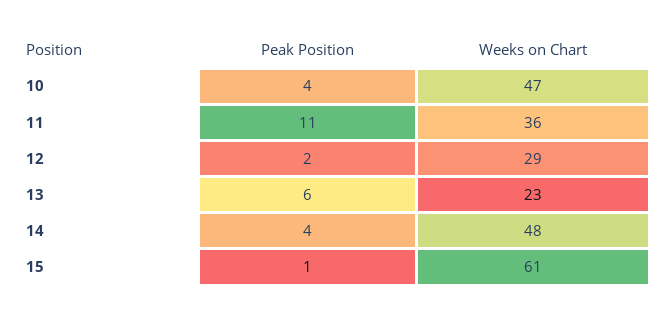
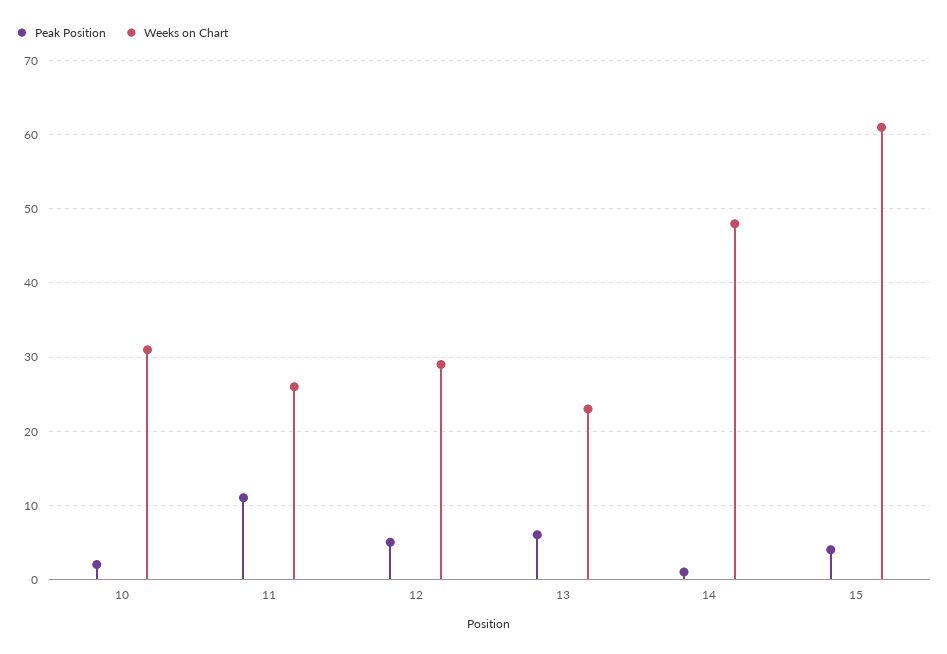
Peak Position, 10: 4 -> 2
Weeks on Chart, 10: 47 -> 31
Weeks on Chart, 11: 36 -> 26
Peak Position, 12: 2 -> 5
Peak Position, 14: 4 -> 1
Peak Position, 15: 1 -> 4

